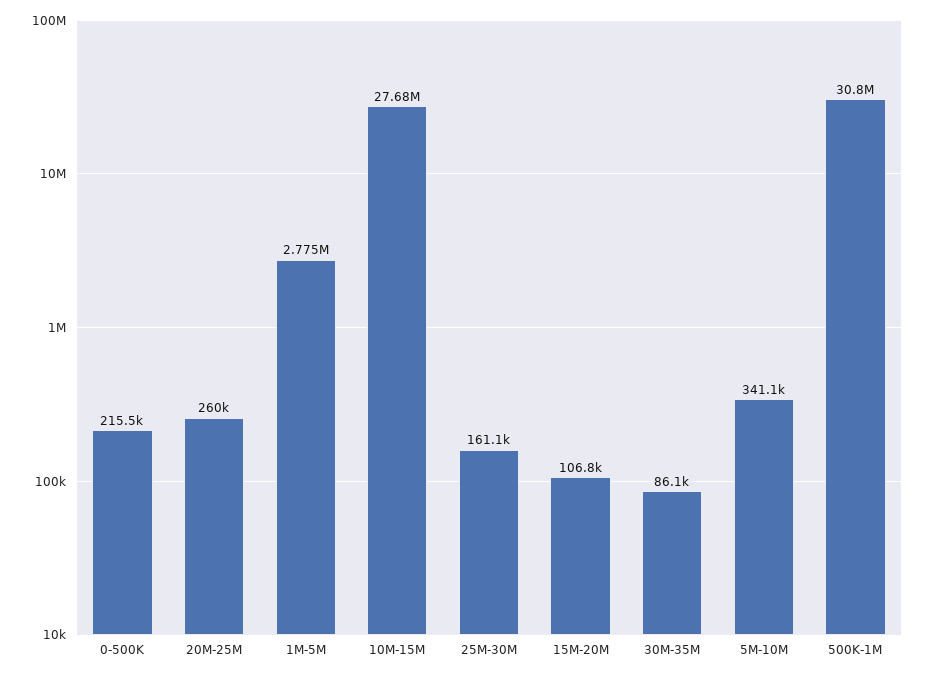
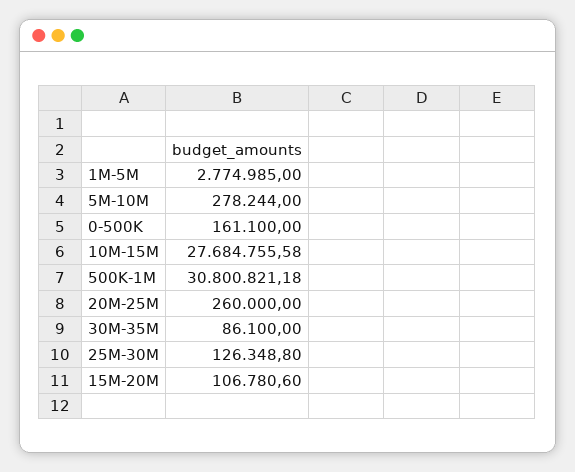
0-500K: 215500 -> 161100
25M-30M: 161100 -> 126348.8
5M-10M: 341100 -> 278244

